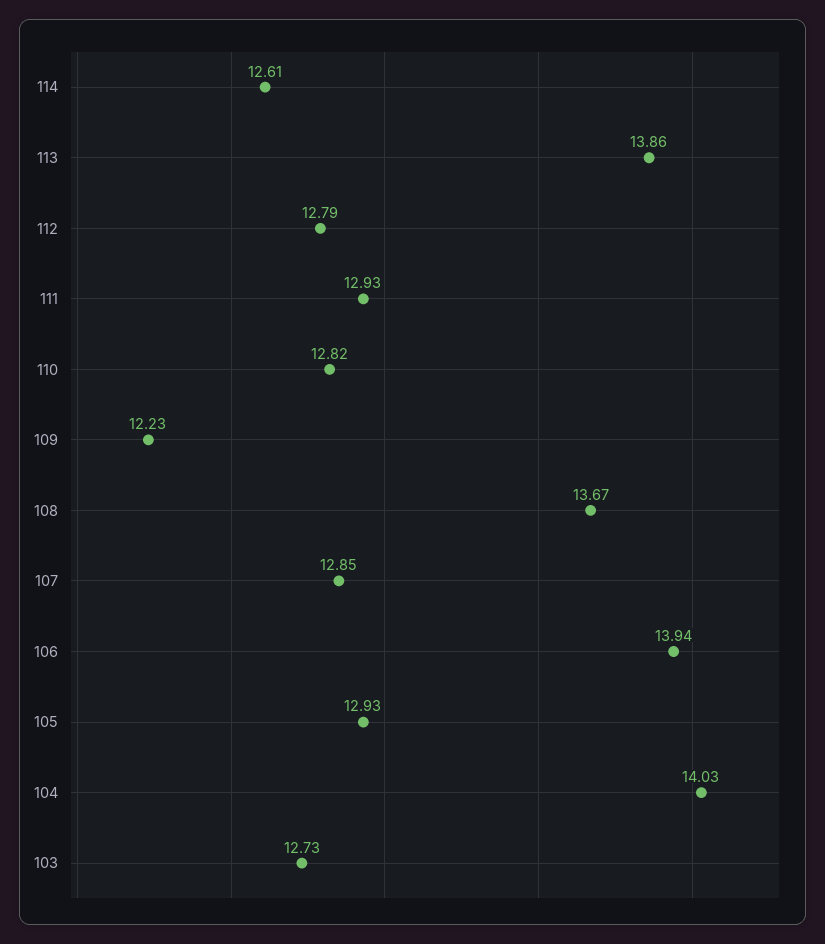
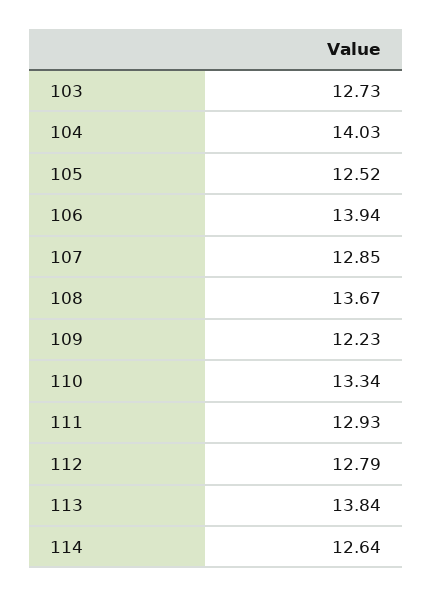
114: 12.61 -> 12.64
113: 13.86 -> 13.84
110: 12.82 -> 13.34
105: 12.93 -> 12.52

